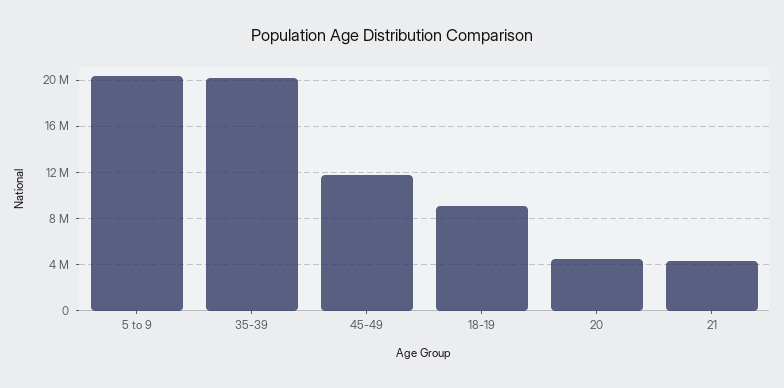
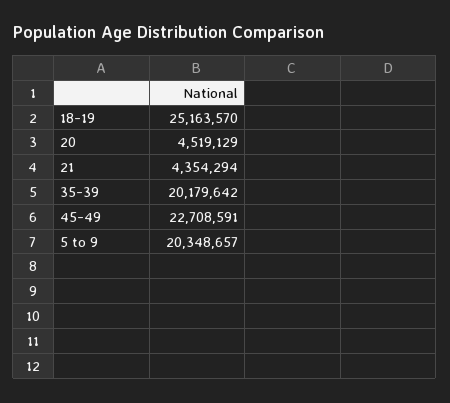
45-49: 12000000 -> 22708591
18-19: 9000000 -> 25163570

